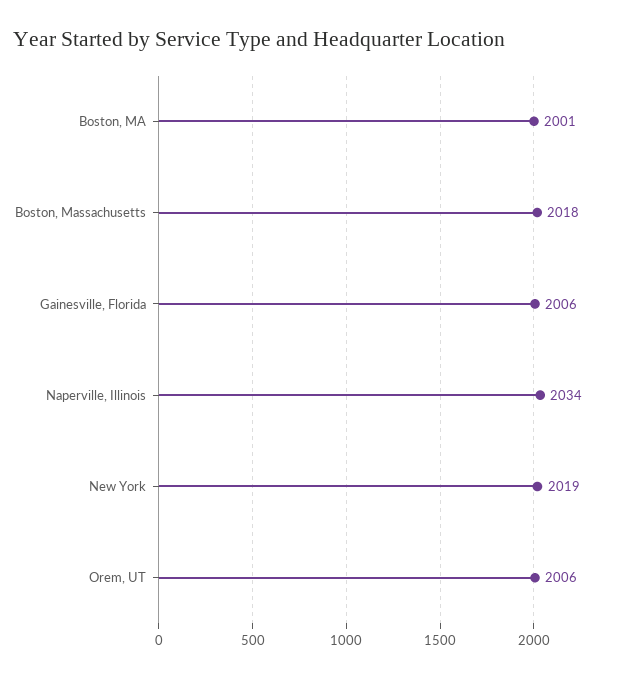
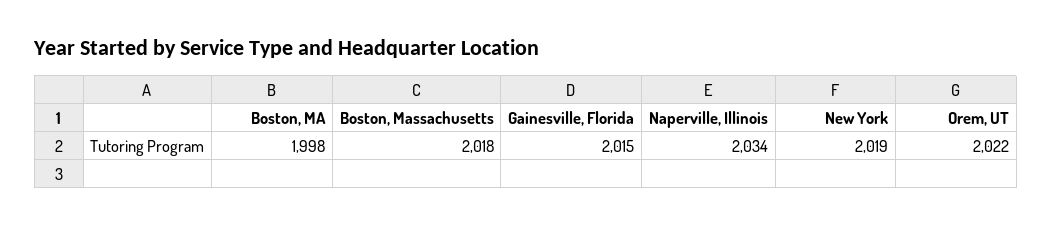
Boston, MA: 2001 -> 1998
Gainesville, Florida: 2006 -> 2015
Orem, UT: 2006 -> 2022

